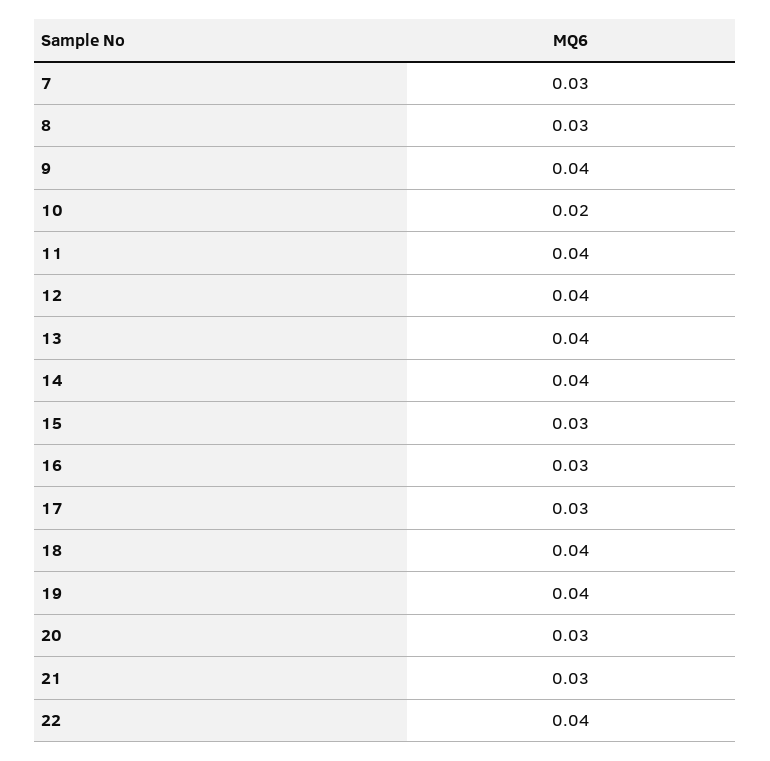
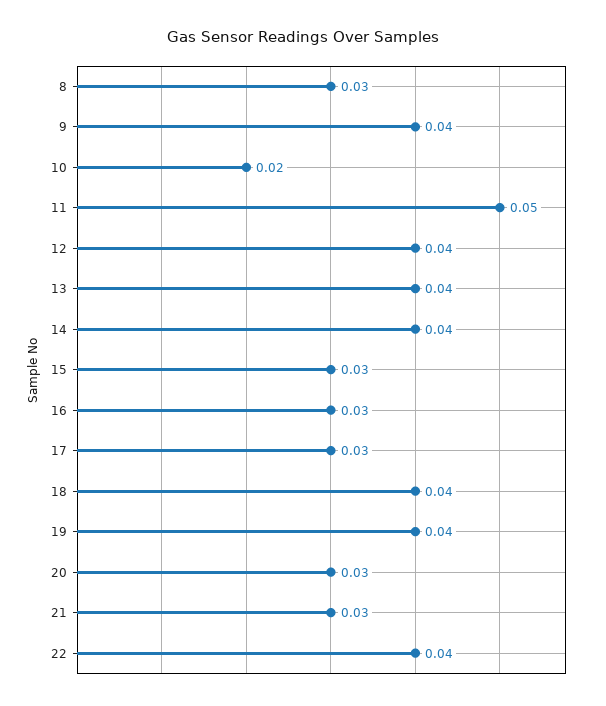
7: 0.03 -> none
11: 0.04 -> 0.05

